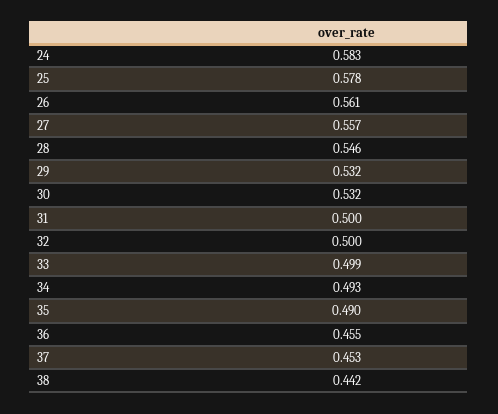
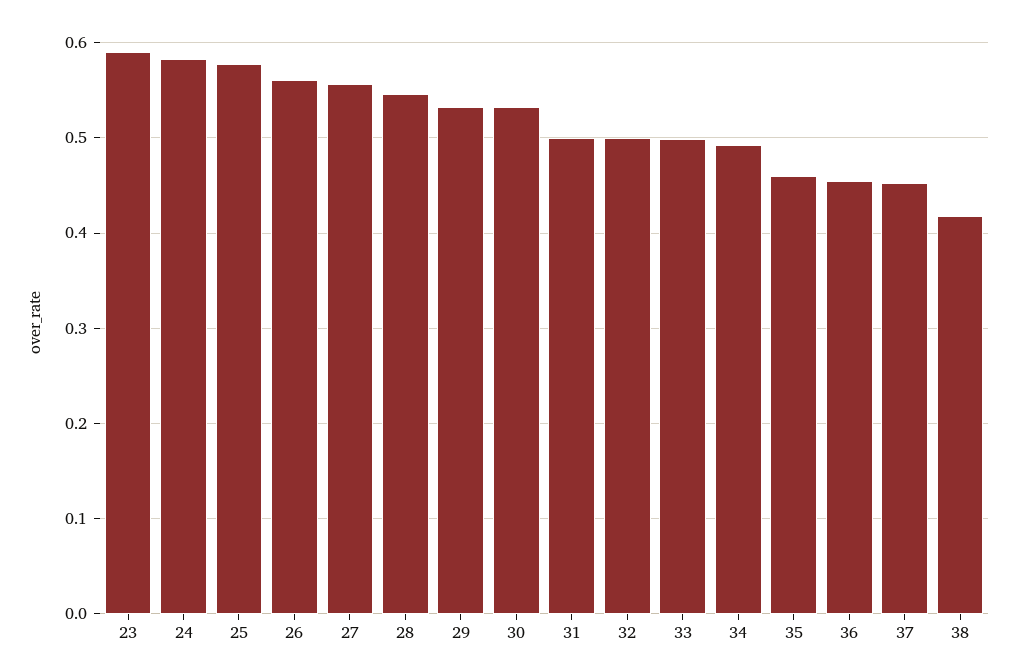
35: 0.49 -> 0.46
38: 0.442 -> 0.42
23: none -> 0.59

